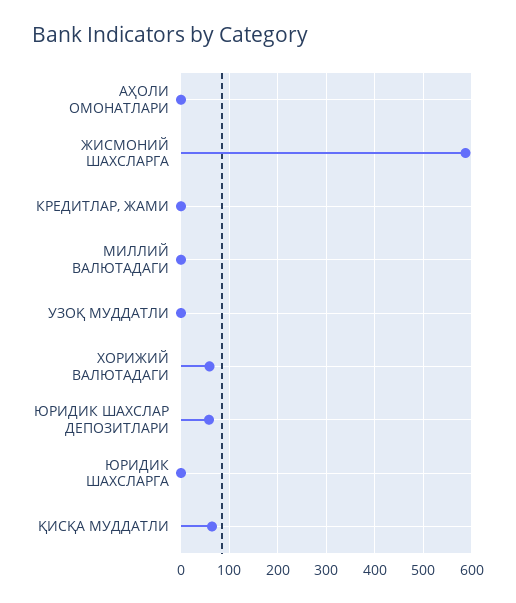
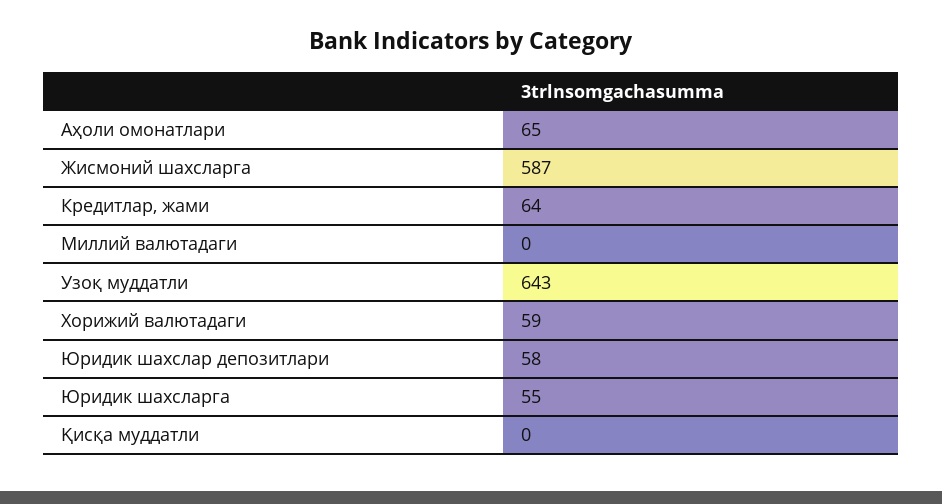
АҲОЛИ ОМОНАТЛАРИ: 0 -> 65
КРЕДИТЛАР, ЖАМИ: 0 -> 64
УЗОҚ МУДДАТЛИ: 0 -> 643
ЮРИДИК ШАХСЛАРГА: 0 -> 55
ҚИСҚА МУДДАТЛИ: 60 -> 0

